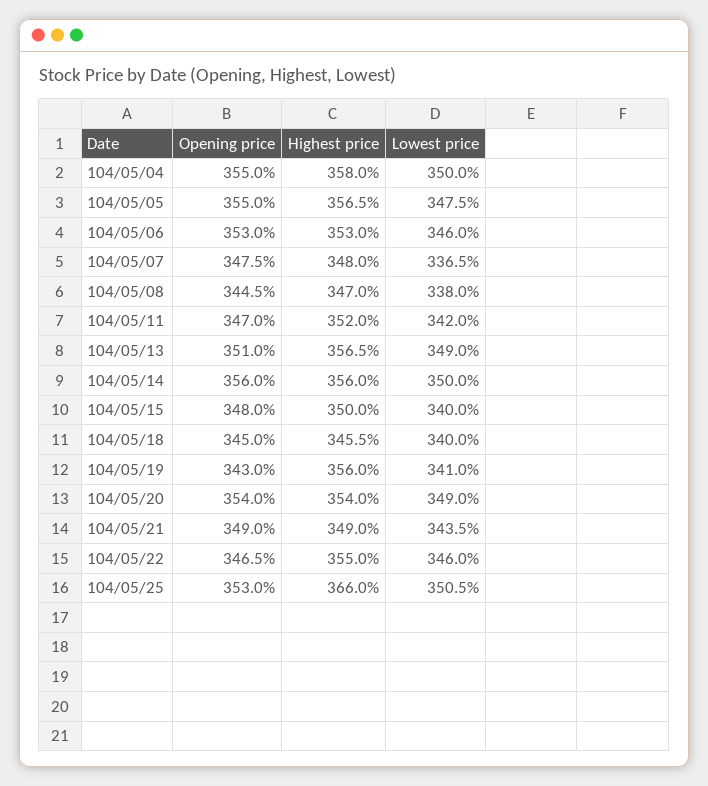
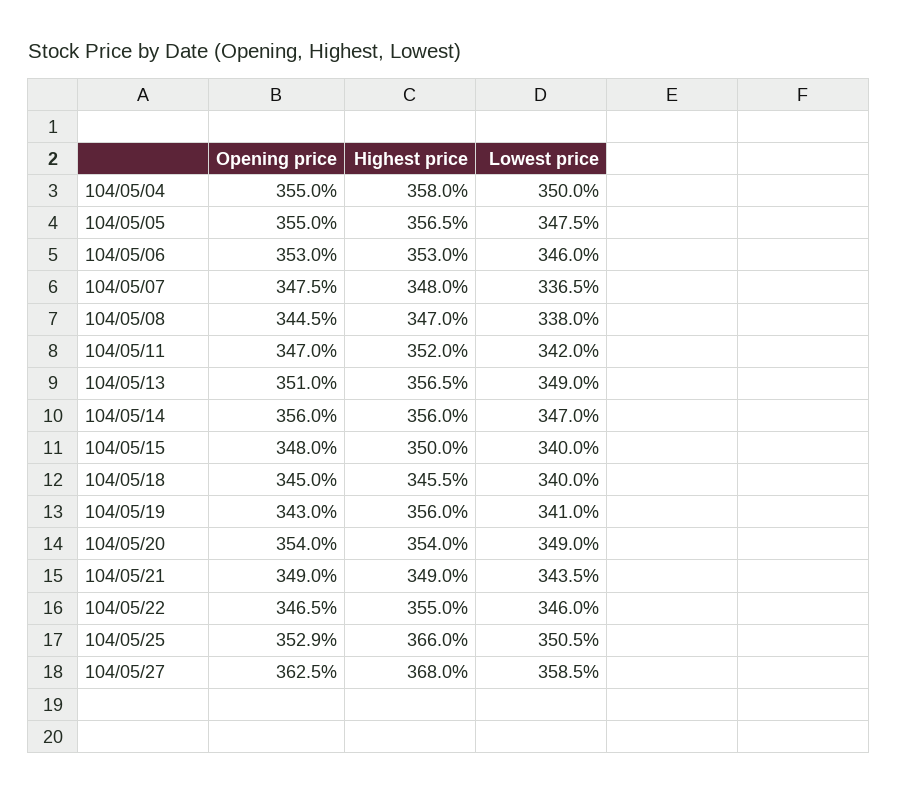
Lowest price, 104/05/14: 350 -> 347
Opening price, 104/05/25: 353 -> 352.9
Opening price, 104/05/27: none -> 362.5
Highest price, 104/05/27: none -> 368
Lowest price, 104/05/27: none -> 358.5

